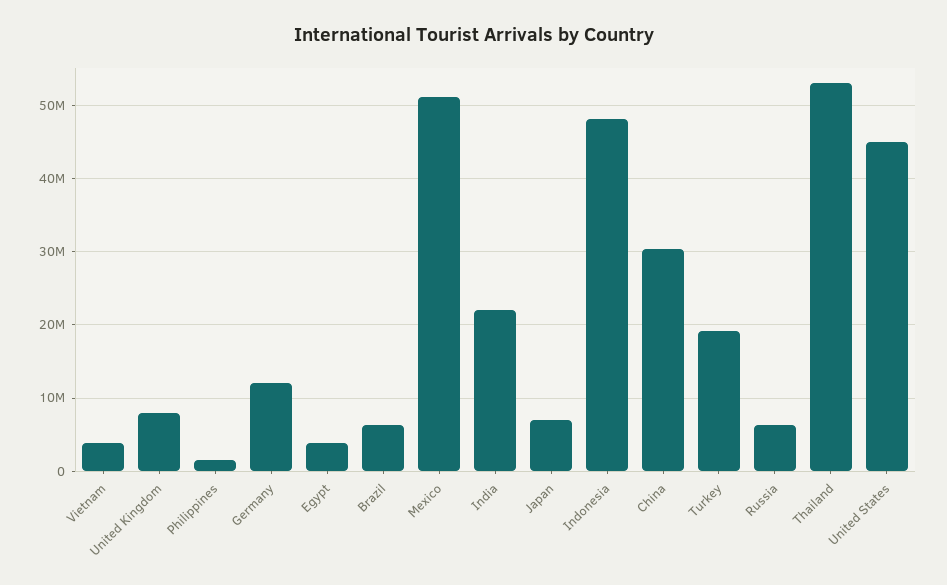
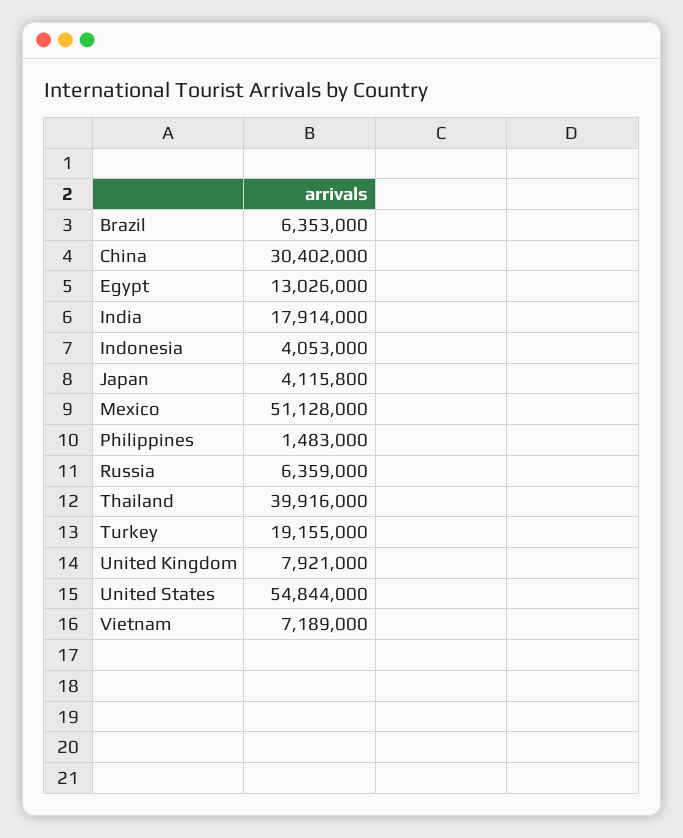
Vietnam: 4000000 -> 7189000
Germany: 12000000 -> none
Egypt: 4000000 -> 13026000
India: 22000000 -> 17914000
Japan: 7000000 -> 4115800
Indonesia: 48000000 -> 4053000
Thailand: 53000000 -> 39916000
United States: 45000000 -> 54844000

